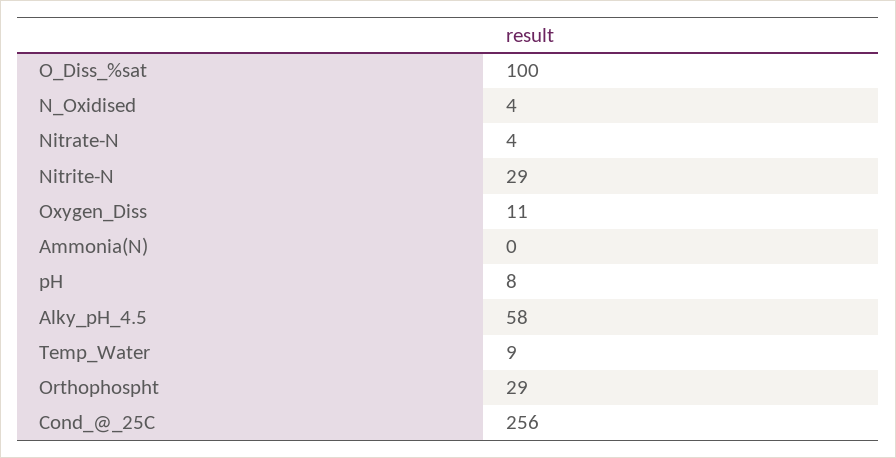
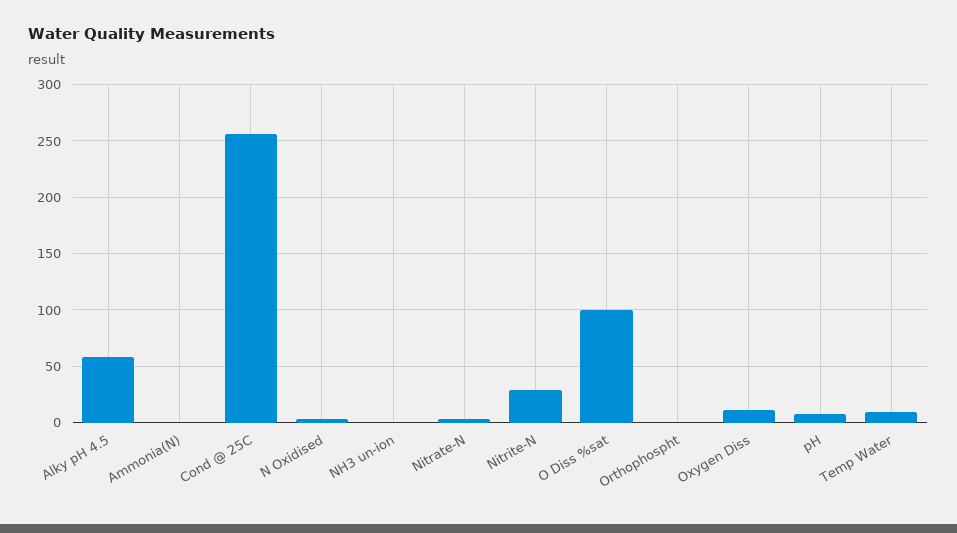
Orthophospht: 29 -> 0
NH3 un-ion: none -> 0

